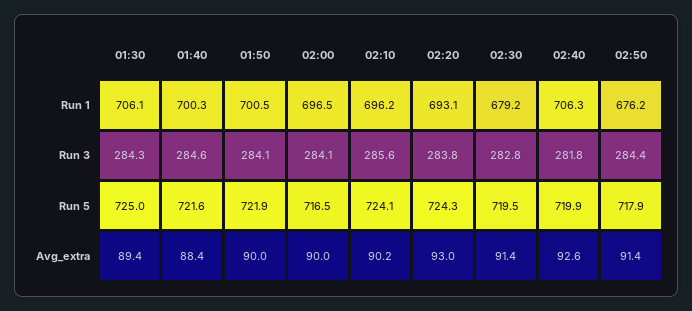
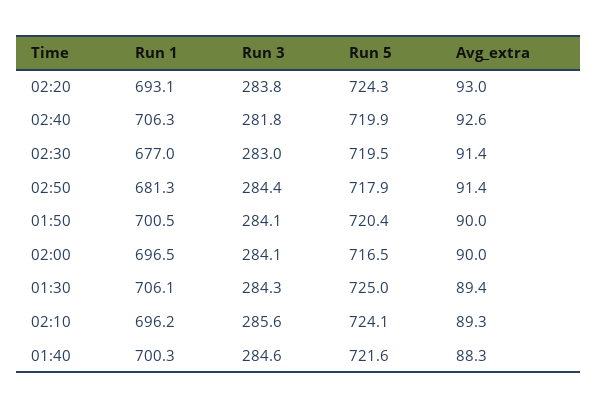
02:30, Run 1: 679.2 -> 677
02:50, Run 1: 676.2 -> 681.3
02:30, Run 3: 282.8 -> 283
01:50, Run 5: 721.9 -> 720.4
01:40, Avg_extra: 88.4 -> 88.3
02:10, Avg_extra: 90.2 -> 89.3

